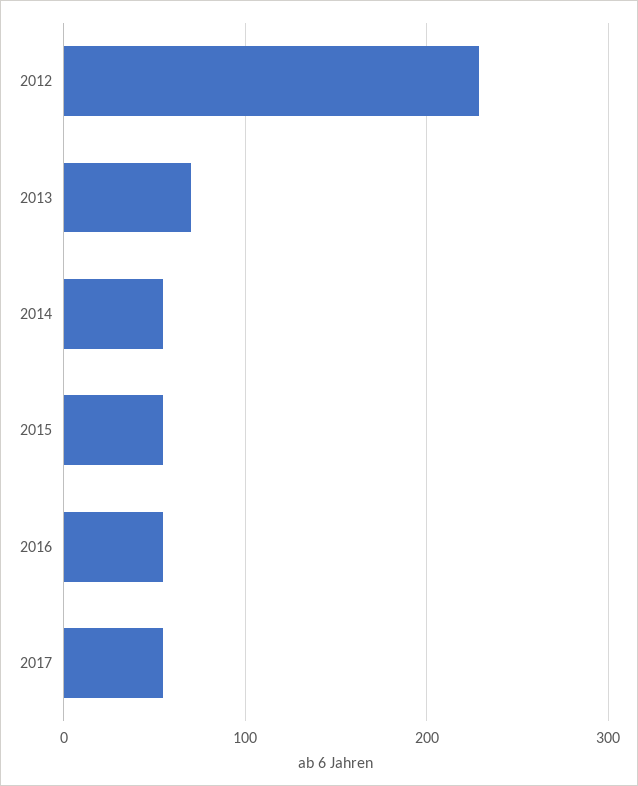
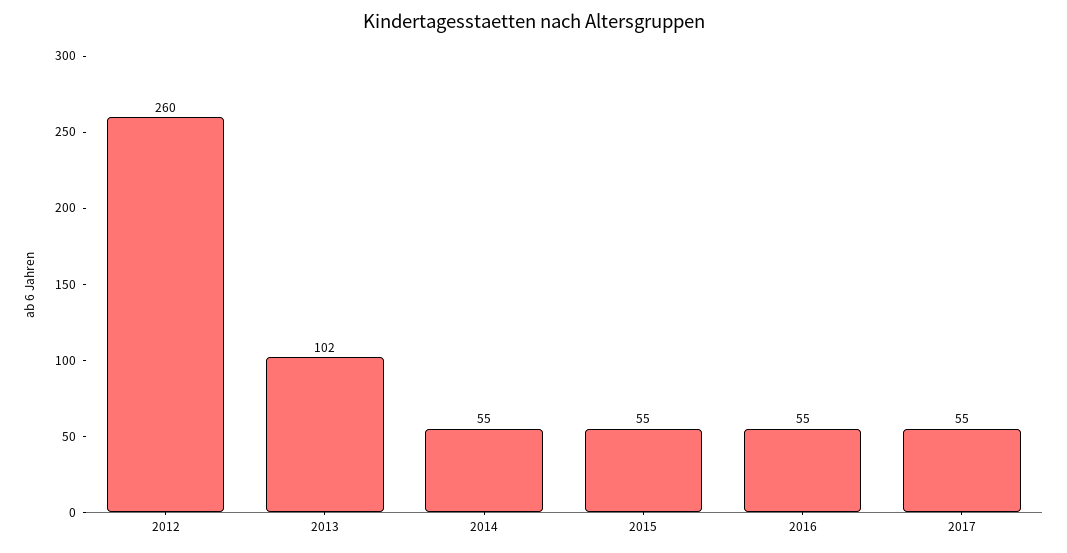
2012: 230 -> 260
2013: 70 -> 102

